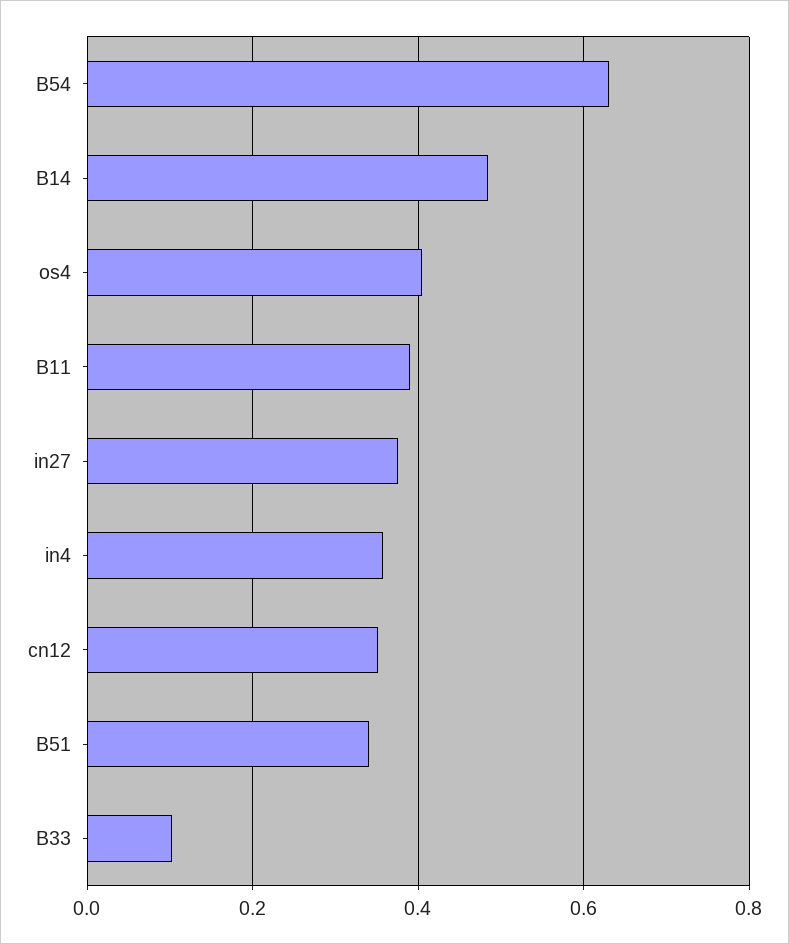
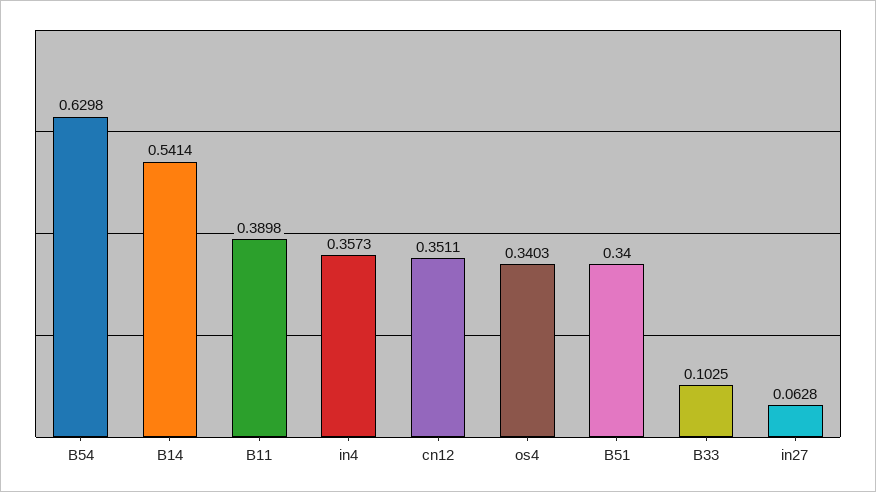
B14: 0.48 -> 0.5414
os4: 0.4 -> 0.3403
in27: 0.38 -> 0.0628

